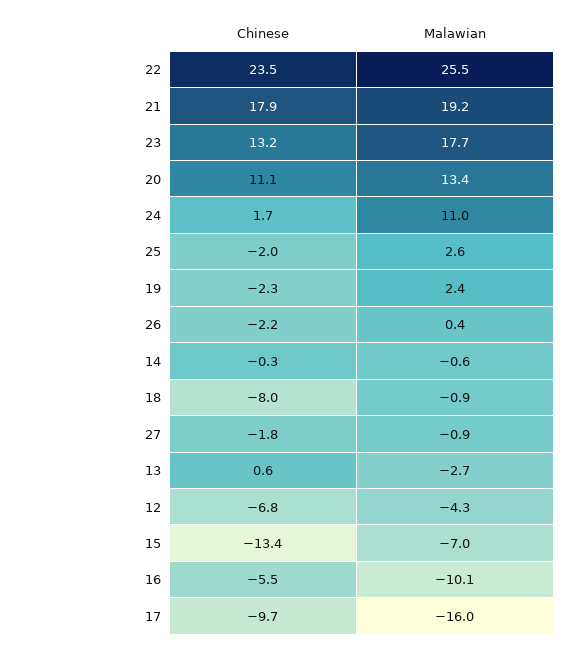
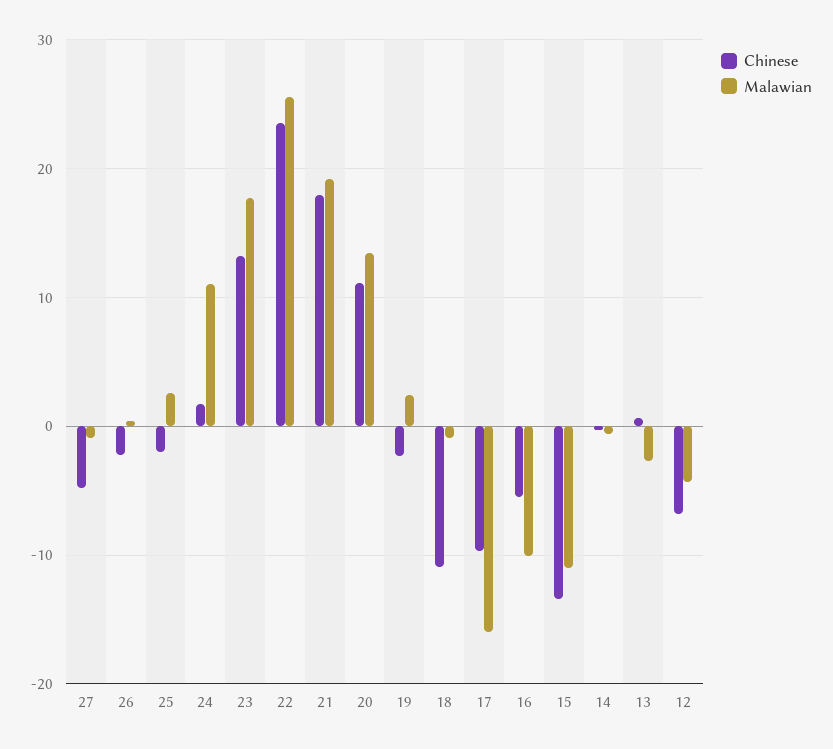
Chinese, 18: -8 -> -11
Chinese, 27: -1.8 -> -5
Malawian, 15: -7 -> -11

